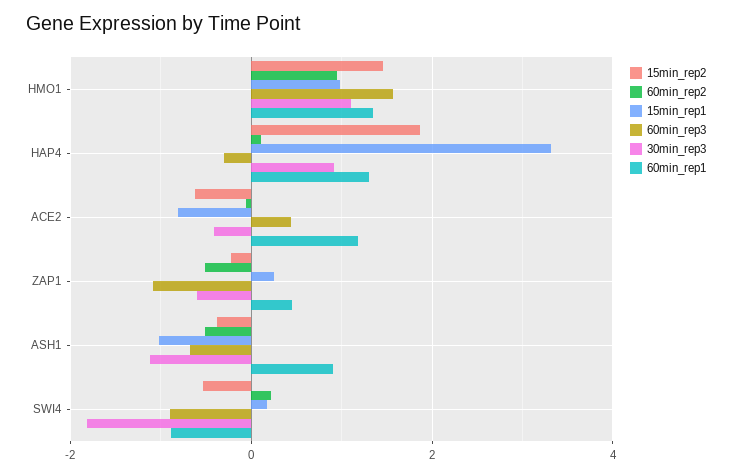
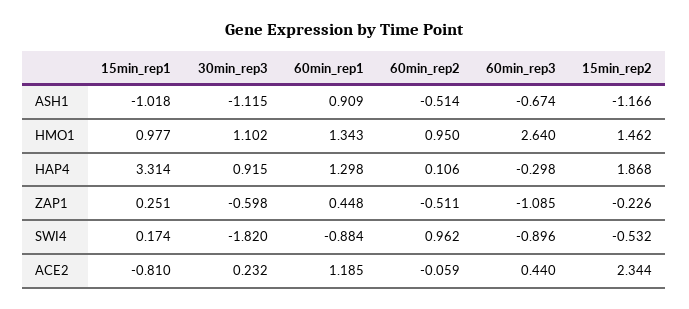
60min_rep3, HMO1: 1.6 -> 2.64
15min_rep2, ACE2: -0.6 -> 2.344
30min_rep3, ACE2: -0.4 -> 0.232
15min_rep2, ASH1: -0.4 -> -1.166
60min_rep2, SWI4: 0.2 -> 0.962

